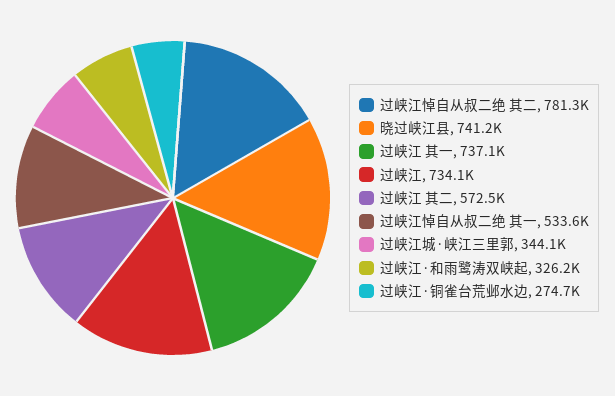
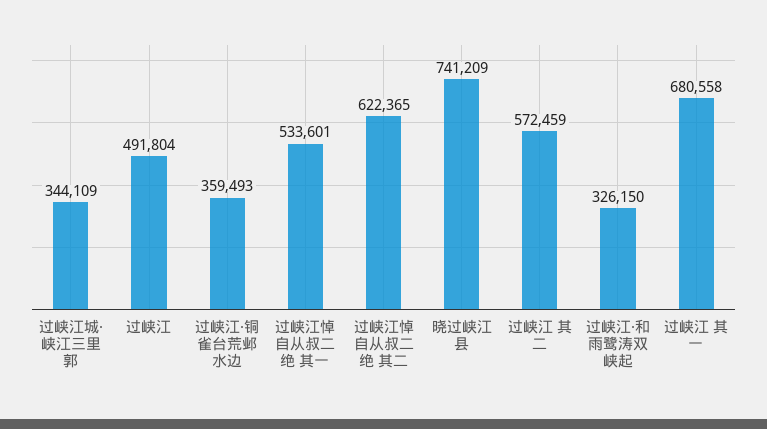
过峡江悼自从叔二绝 其二: 781300 -> 622365
过峡江 其一: 737100 -> 680558
过峡江: 734100 -> 491804
过峡江·铜雀台荒邺水边: 274700 -> 359493

